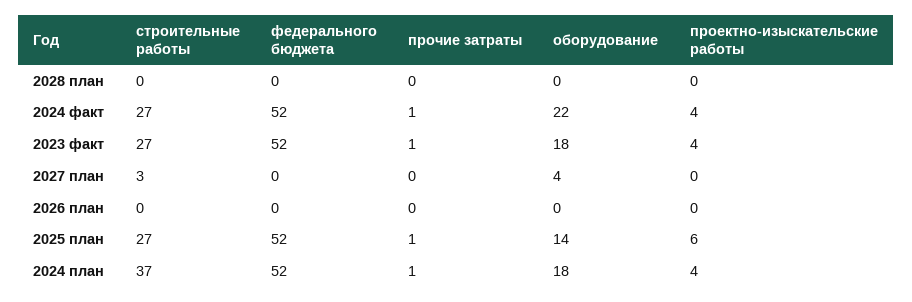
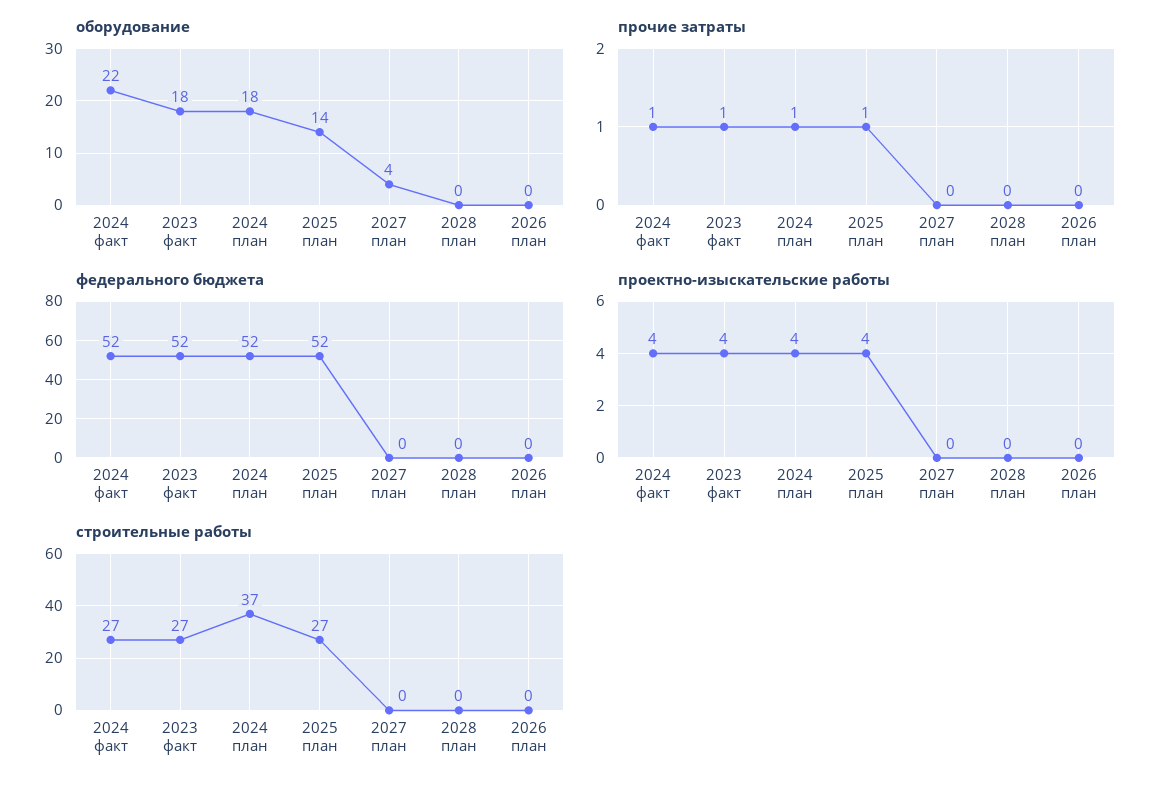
строительные работы, 2027 план: 3 -> 0
проектно-изыскательские работы, 2025 план: 6 -> 4

